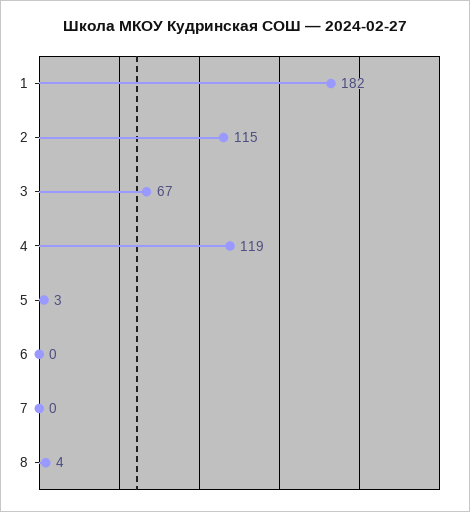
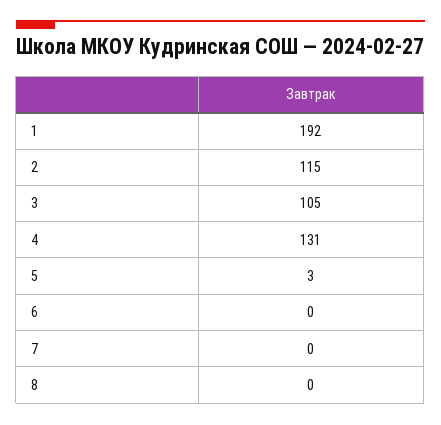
1: 182 -> 192
3: 67 -> 105
4: 119 -> 131
8: 4 -> 0

